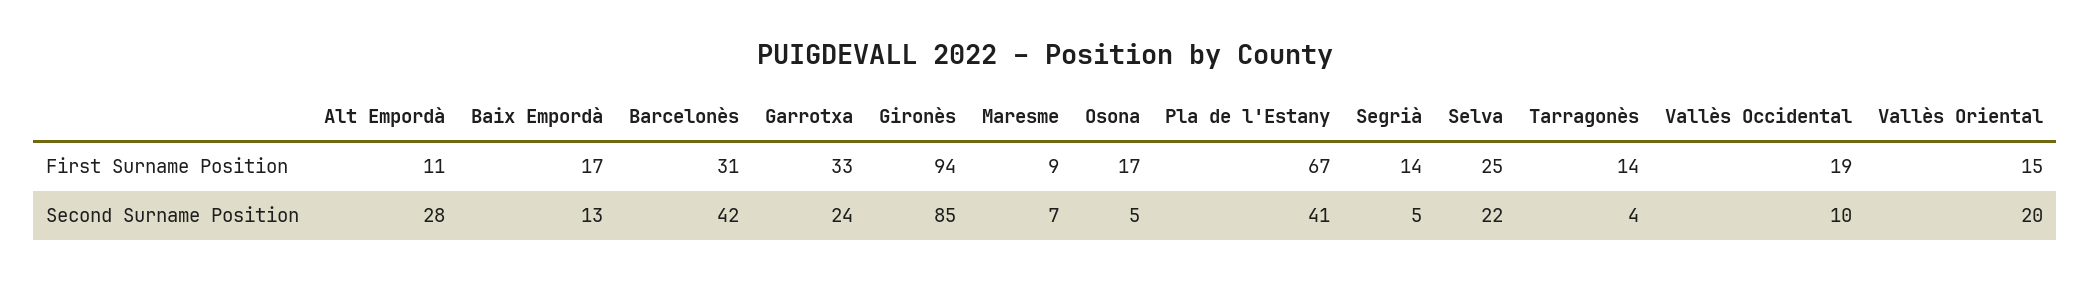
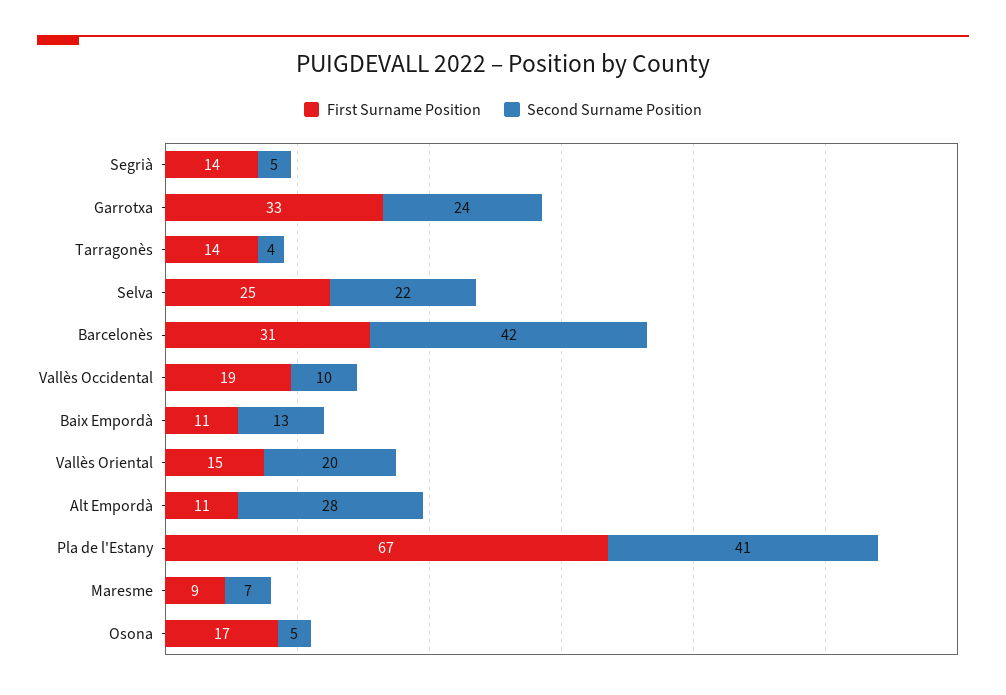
First Surname Position, Baix Empordà: 17 -> 11
First Surname Position, Gironès: 94 -> none
Second Surname Position, Gironès: 85 -> none

